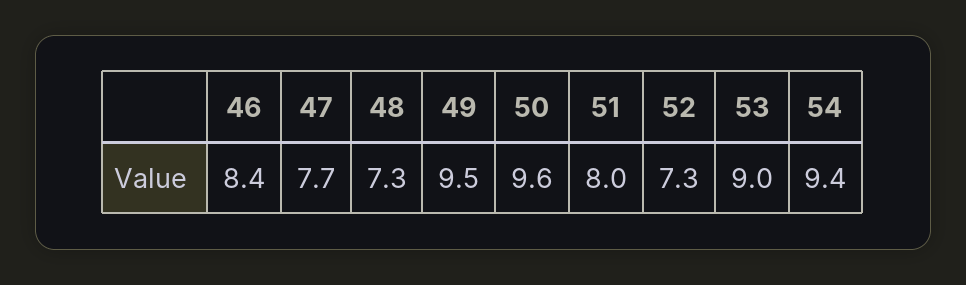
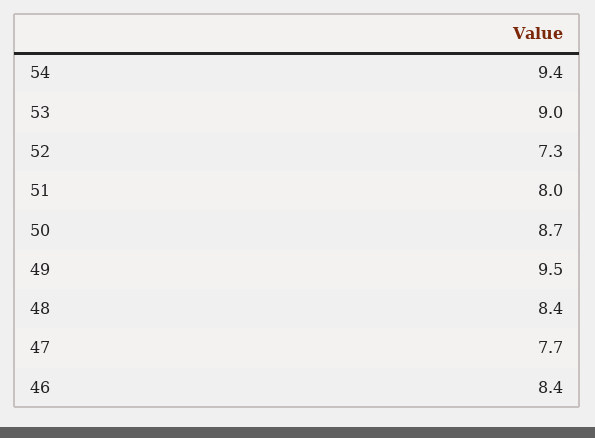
48: 7.3 -> 8.4
50: 9.6 -> 8.7

